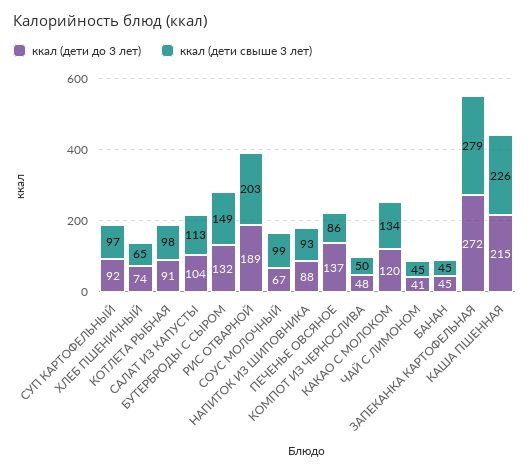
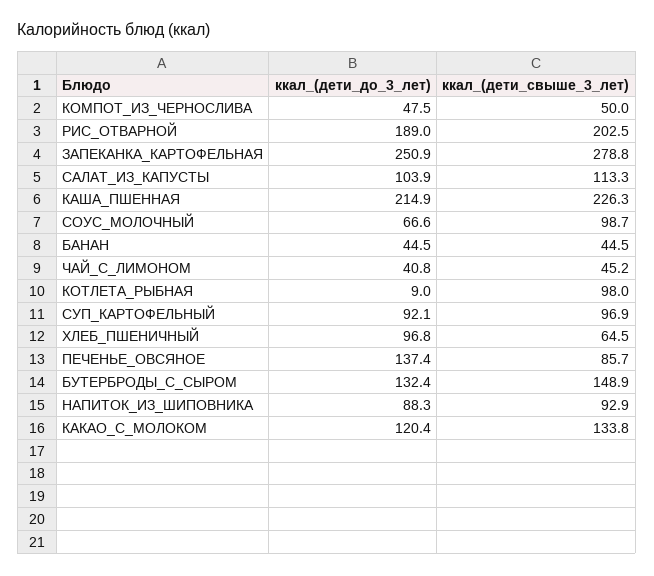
ккал (дети до 3 лет), ХЛЕБ ПШЕНИЧНЫЙ: 74 -> 96.8
ккал (дети до 3 лет), КОТЛЕТА РЫБНАЯ: 91 -> 9
ккал (дети до 3 лет), ЗАПЕКАНКА КАРТОФЕЛЬНАЯ: 272 -> 250.9

